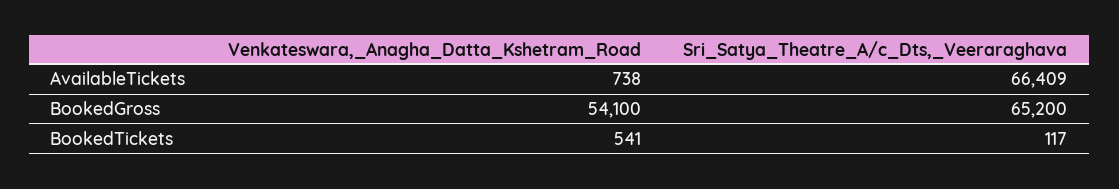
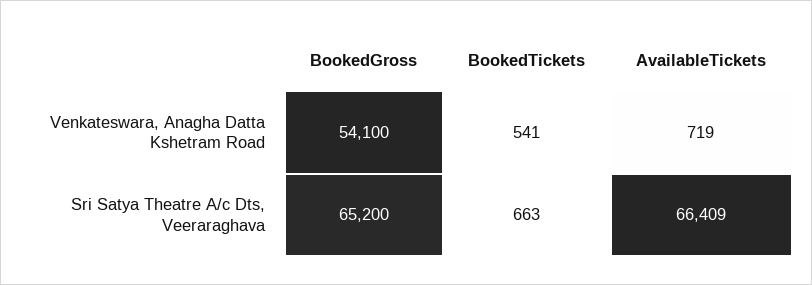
Venkateswara,_Anagha_Datta_Kshetram_Road, AvailableTickets: 738 -> 719
Sri_Satya_Theatre_A/c_Dts,_Veeraraghava, BookedTickets: 117 -> 663

